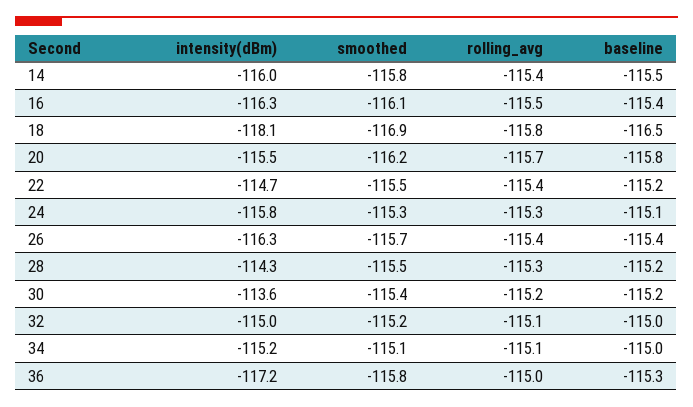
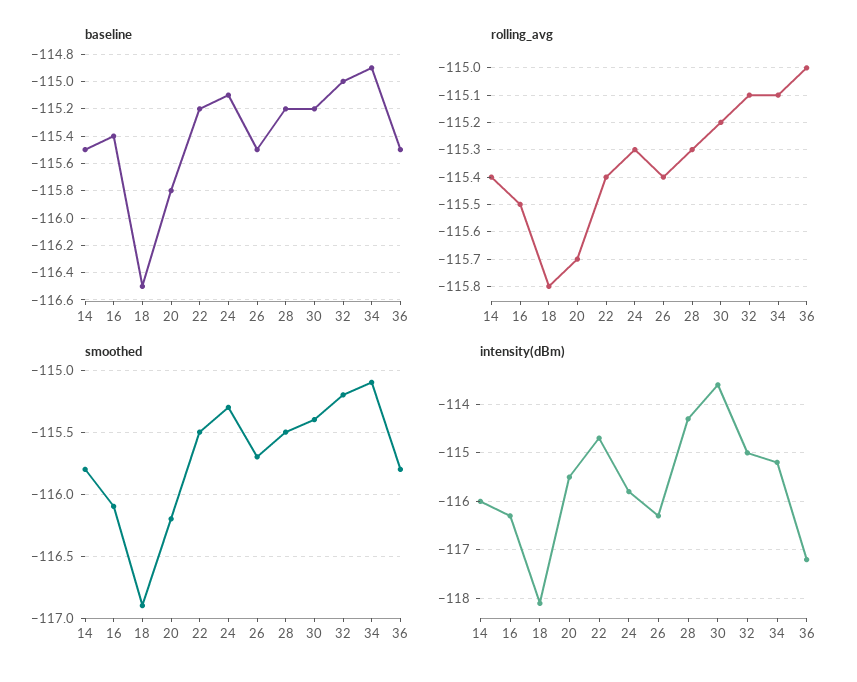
baseline, 26: -115.4 -> -115.5
baseline, 34: -115 -> -114.9
baseline, 36: -115.3 -> -115.5

